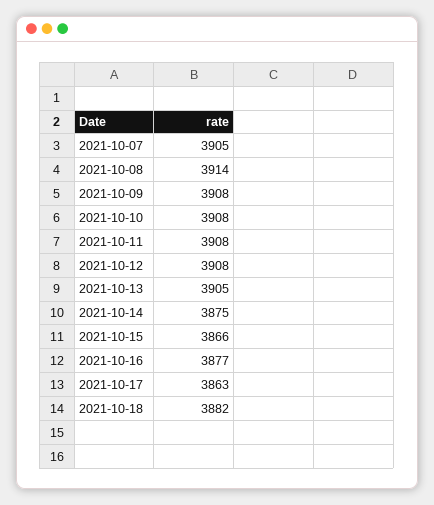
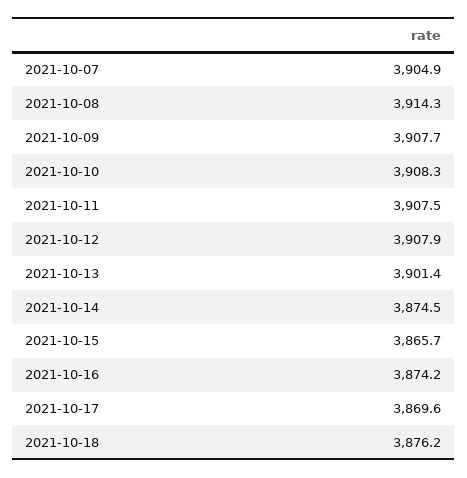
2021-10-13: 3905 -> 3901.4
2021-10-16: 3877 -> 3874.2
2021-10-17: 3863 -> 3869.6
2021-10-18: 3882 -> 3876.2

